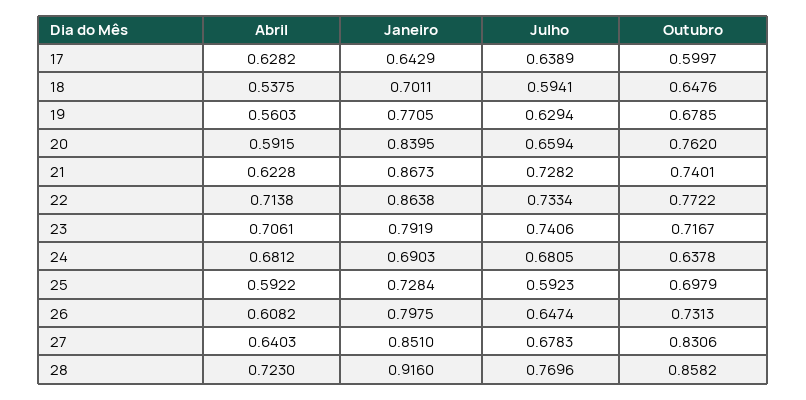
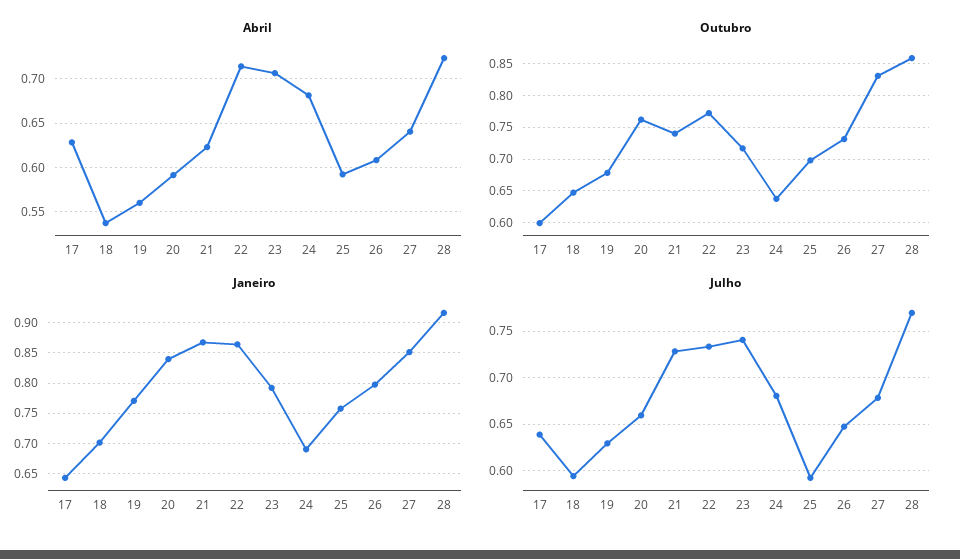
Janeiro, 25: 0.7284 -> 0.76

